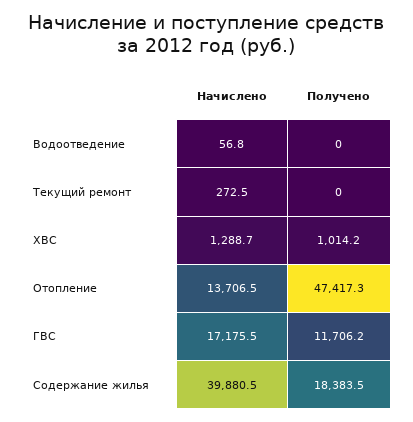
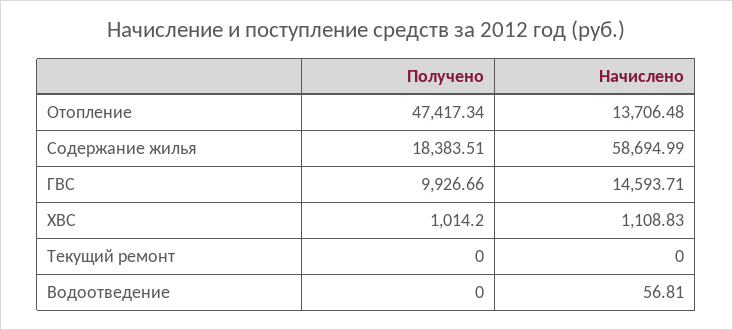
Начислено, Текущий ремонт: 272.5 -> 0
Начислено, ХВС: 1288.7 -> 1108.83
Начислено, ГВС: 17175.5 -> 14593.71
Получено, ГВС: 11706.2 -> 9926.66
Начислено, Содержание жилья: 39880.5 -> 58694.99

